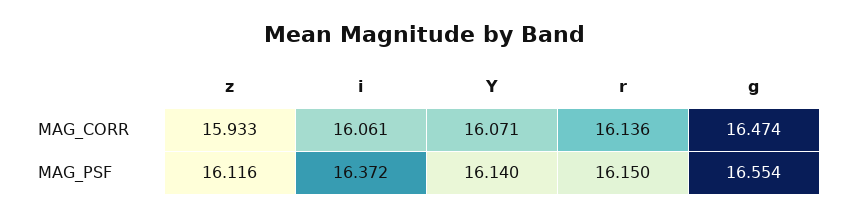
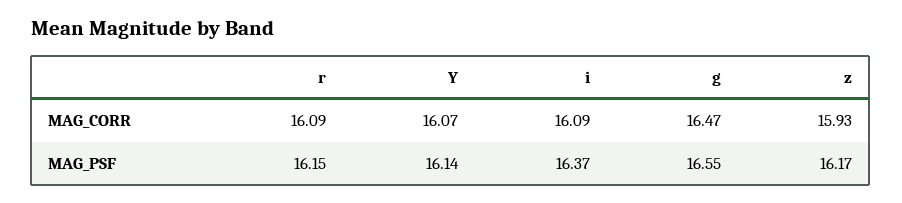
i, MAG_CORR: 16.061 -> 16.09
r, MAG_CORR: 16.136 -> 16.09
z, MAG_PSF: 16.116 -> 16.17

